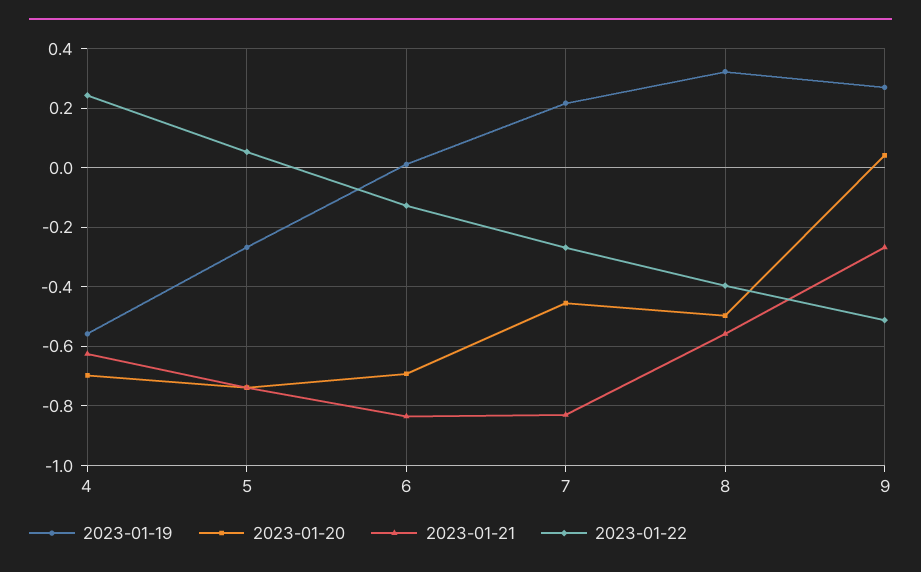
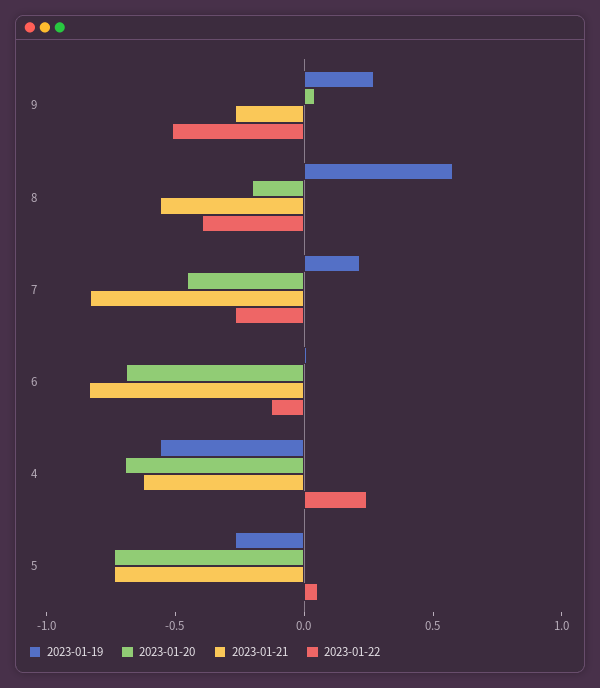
2023-01-19, 8: 0.325 -> 0.6
2023-01-20, 8: -0.5 -> -0.2

